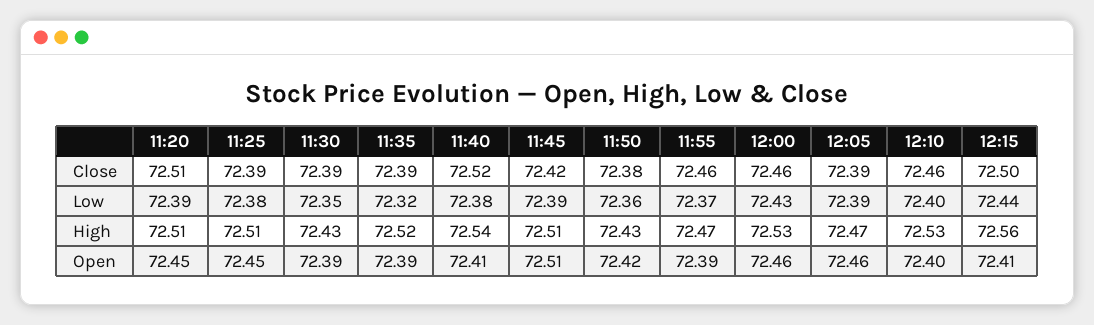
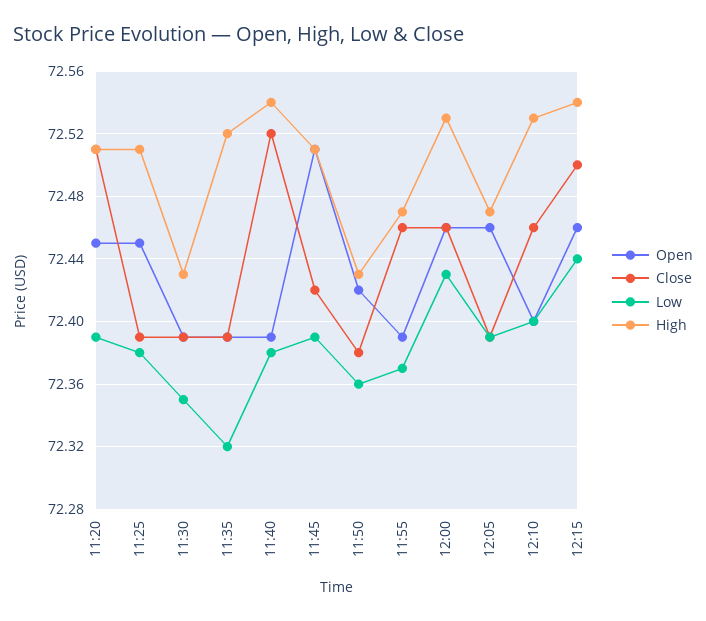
High, 12:15: 72.56 -> 72.54
Open, 11:40: 72.41 -> 72.39
Open, 12:15: 72.41 -> 72.46

